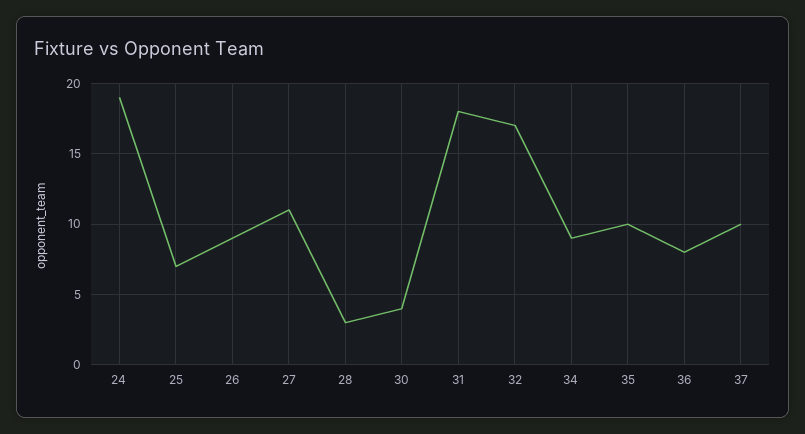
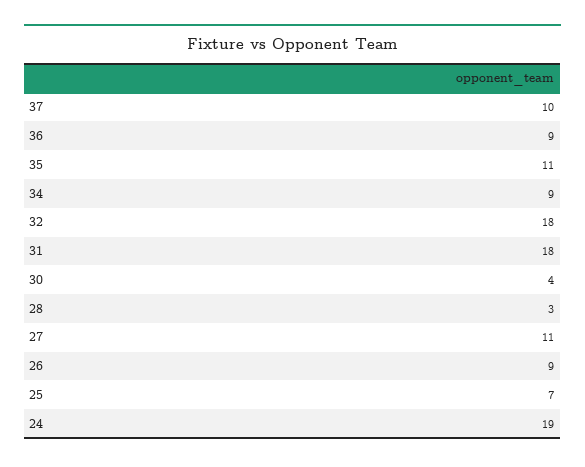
32: 17 -> 18
35: 10 -> 11
36: 8 -> 9

